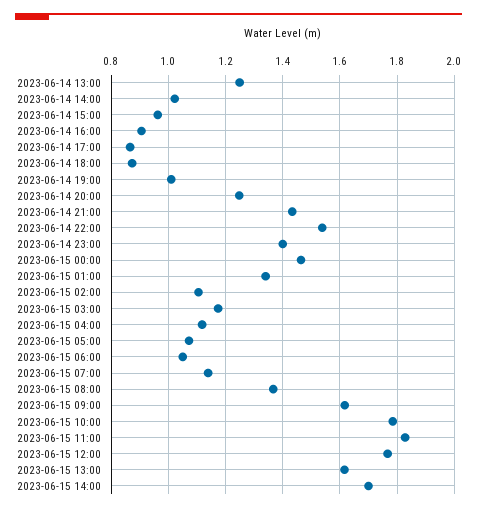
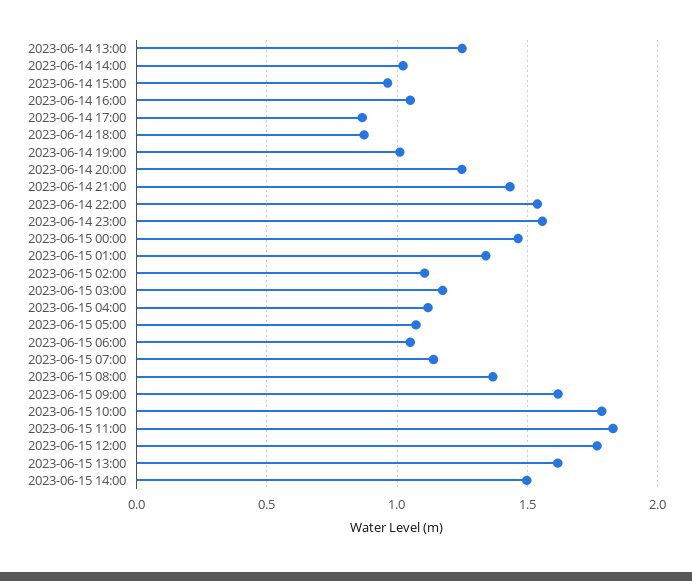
2023-06-14 16:00: 0.9 -> 1.05
2023-06-14 23:00: 1.4 -> 1.55
2023-06-15 14:00: 1.7 -> 1.5

